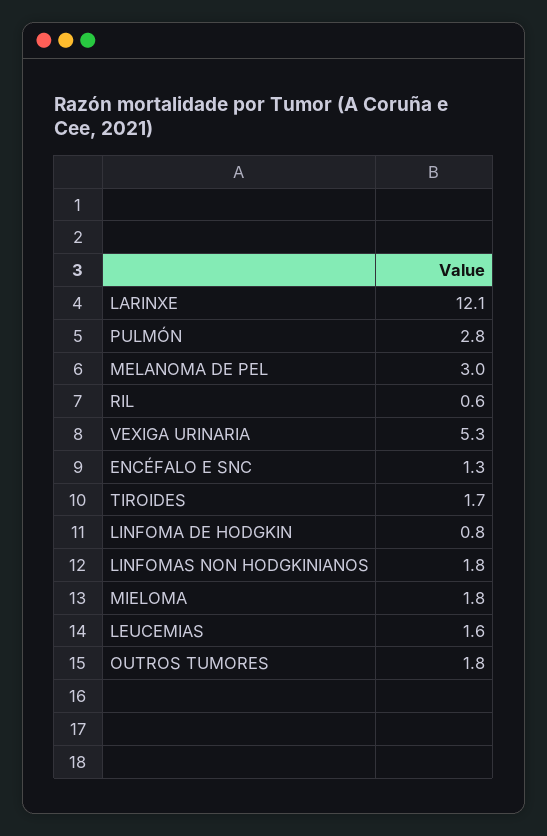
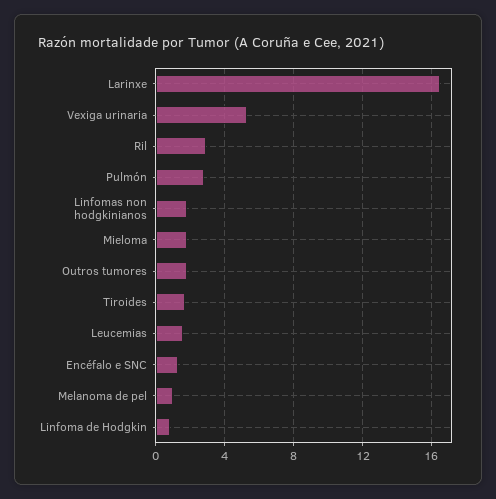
LARINXE: 12.1 -> 16.5
MELANOMA DE PEL: 3 -> 1
RIL: 0.6 -> 3

